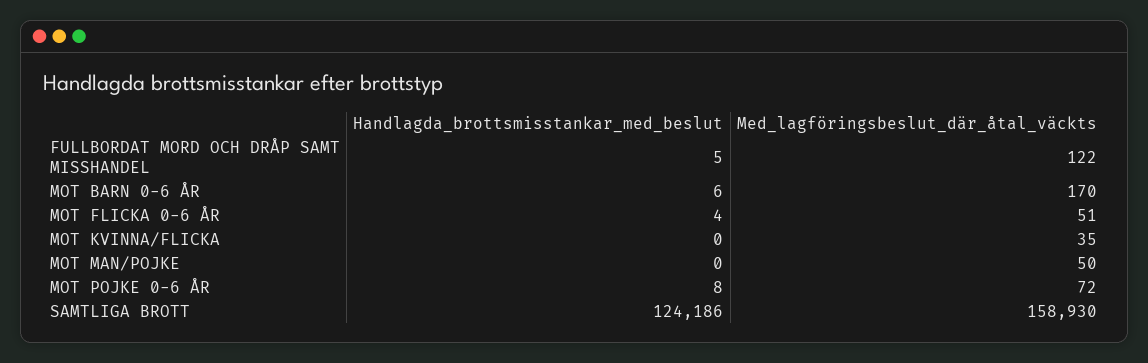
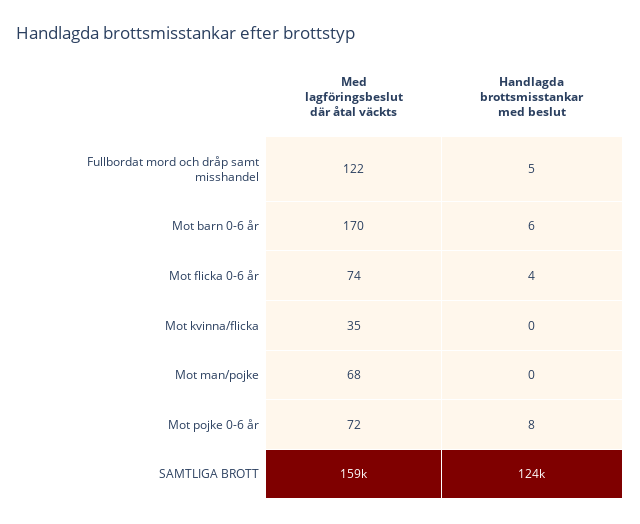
Med_lagföringsbeslut_där_åtal_väckts, MOT FLICKA 0-6 ÅR: 51 -> 74
Med_lagföringsbeslut_där_åtal_väckts, MOT MAN/POJKE: 50 -> 68

